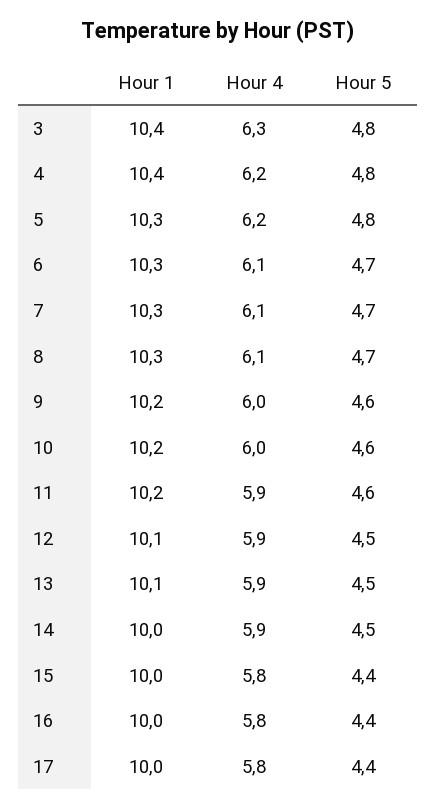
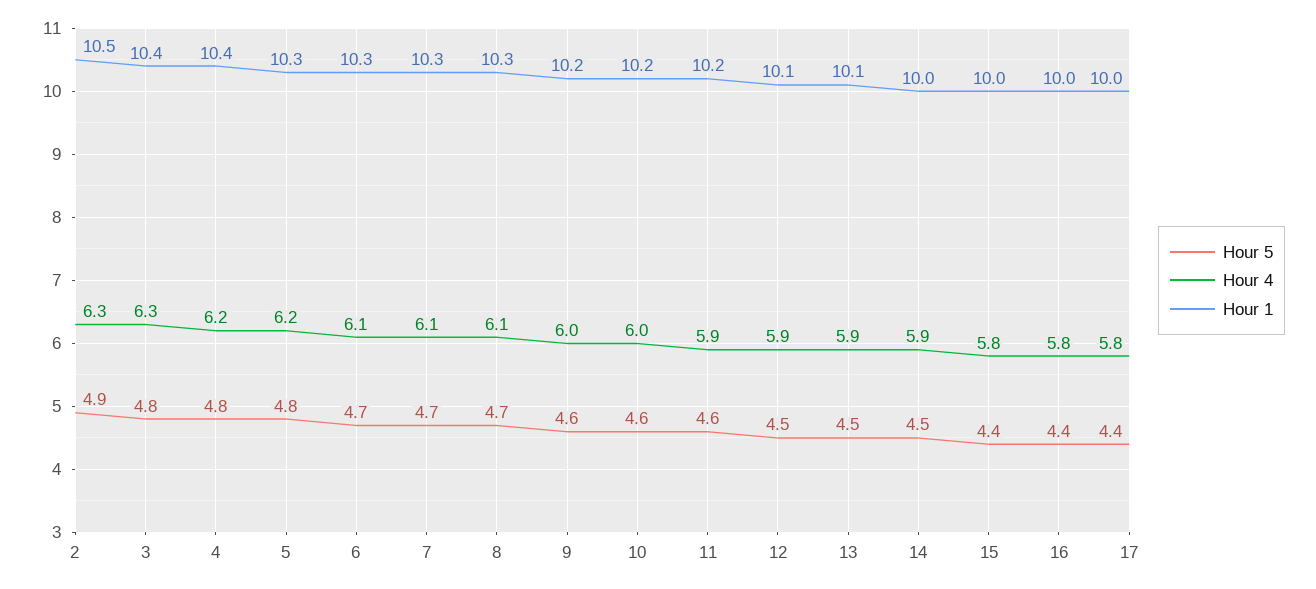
Hour 5, 2: none -> 4.9
Hour 4, 2: none -> 6.3
Hour 1, 2: none -> 10.5

